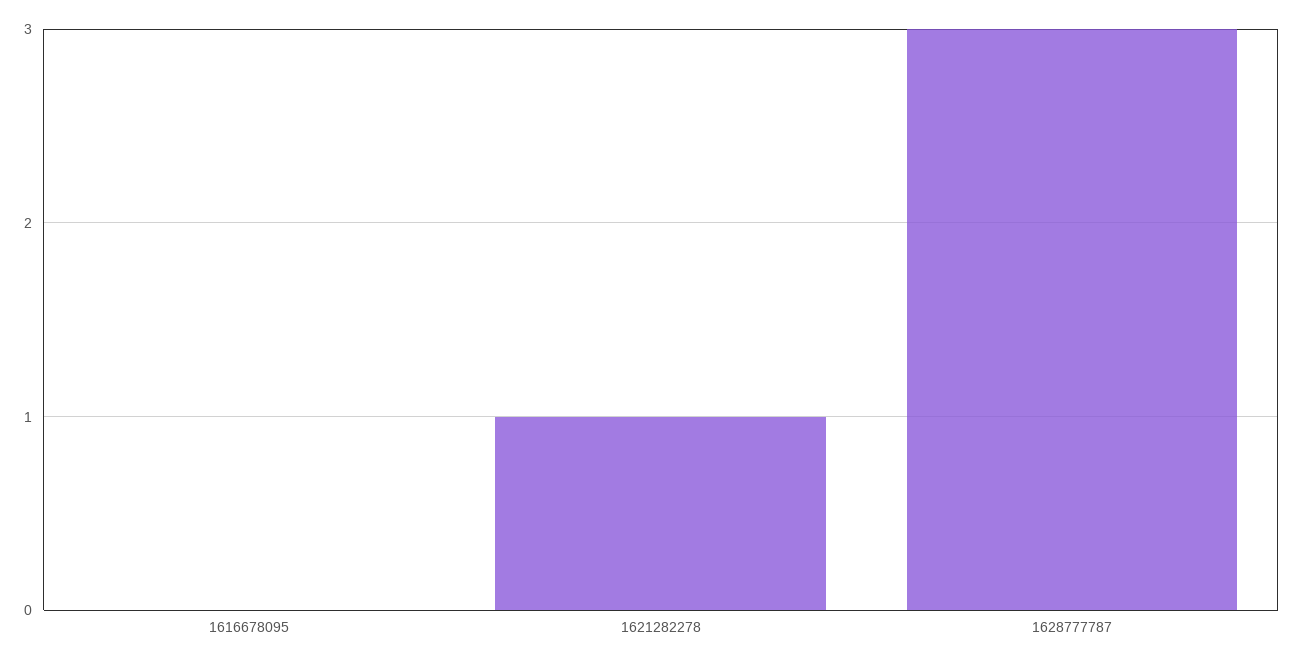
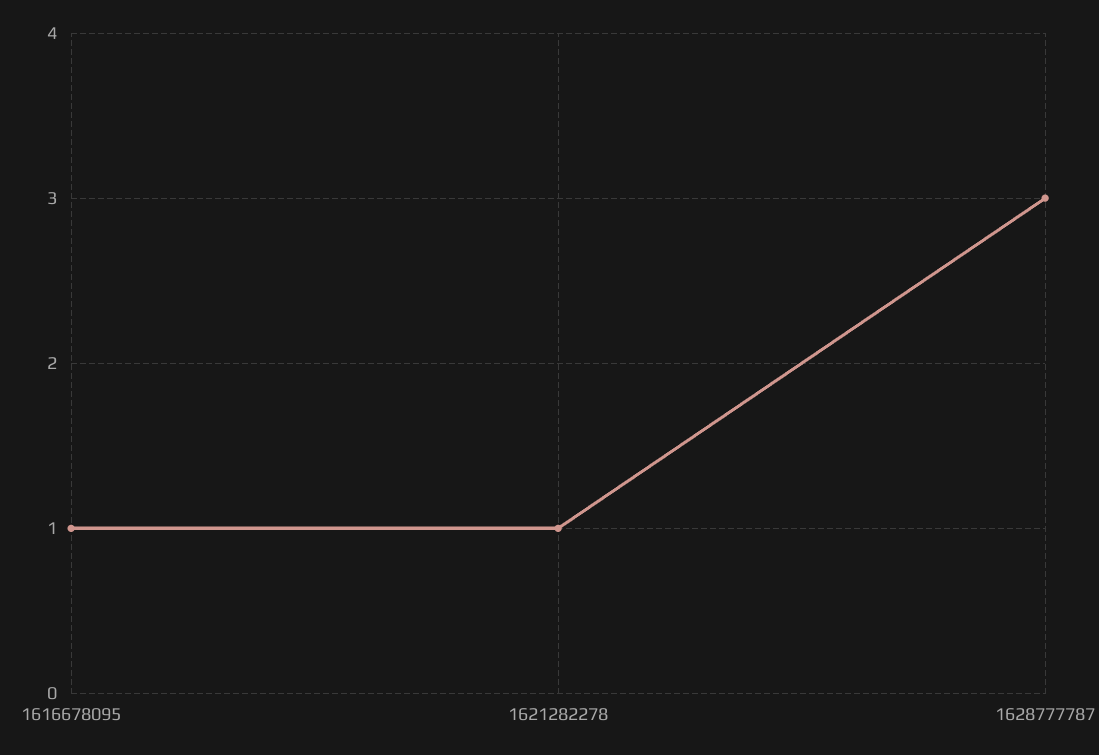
1616678095: 0 -> 1

